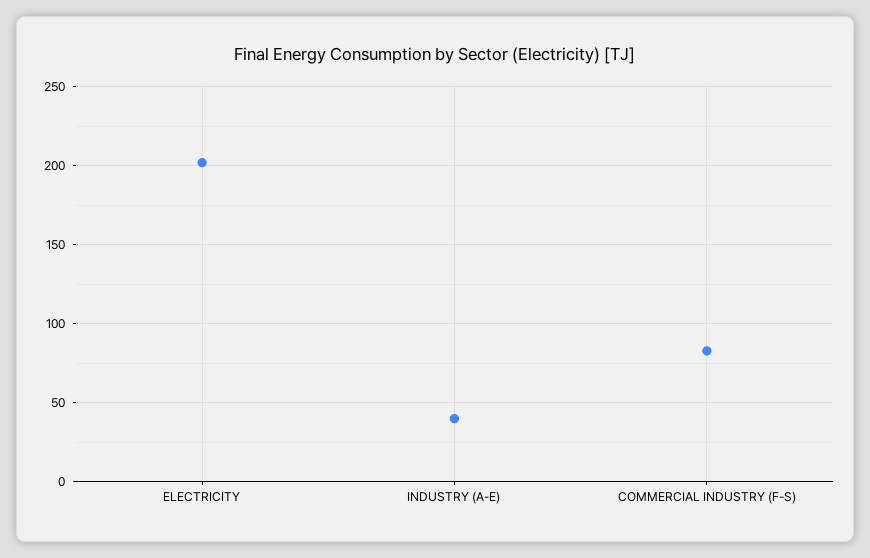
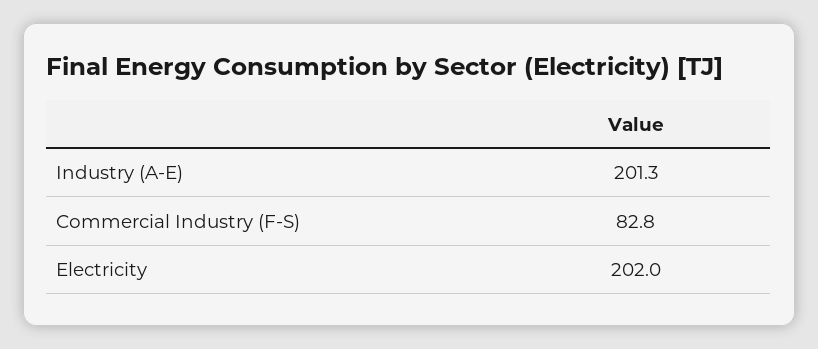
INDUSTRY (A-E): 40 -> 201.3

